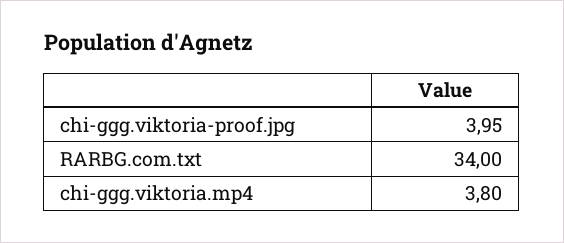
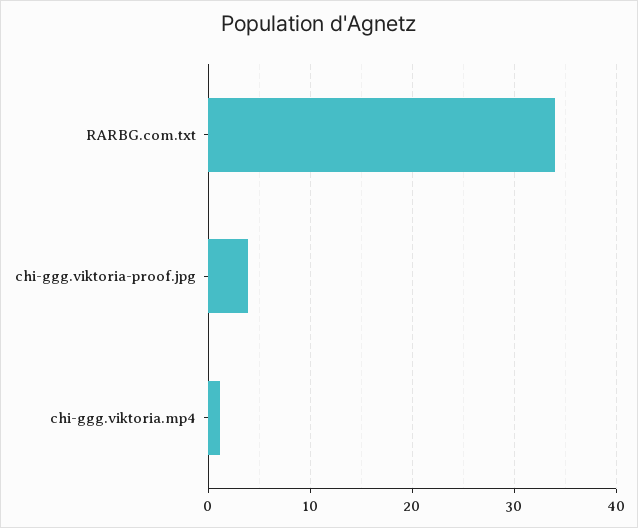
chi-ggg.viktoria.mp4: 3.8 -> 1

